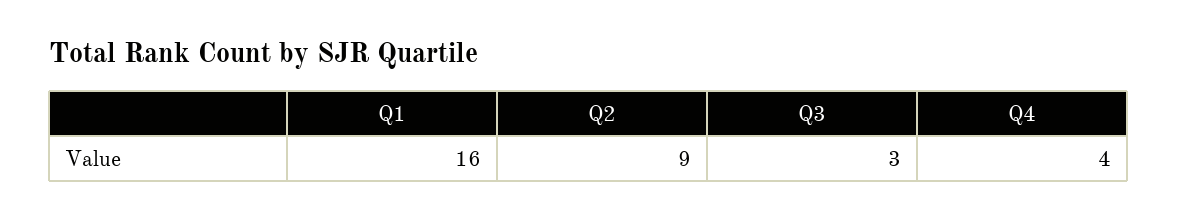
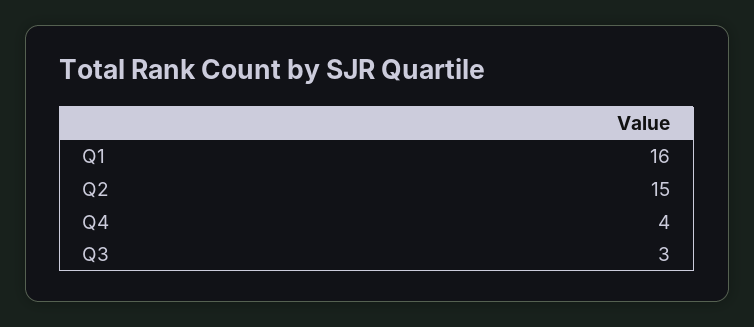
Q2: 9 -> 15

